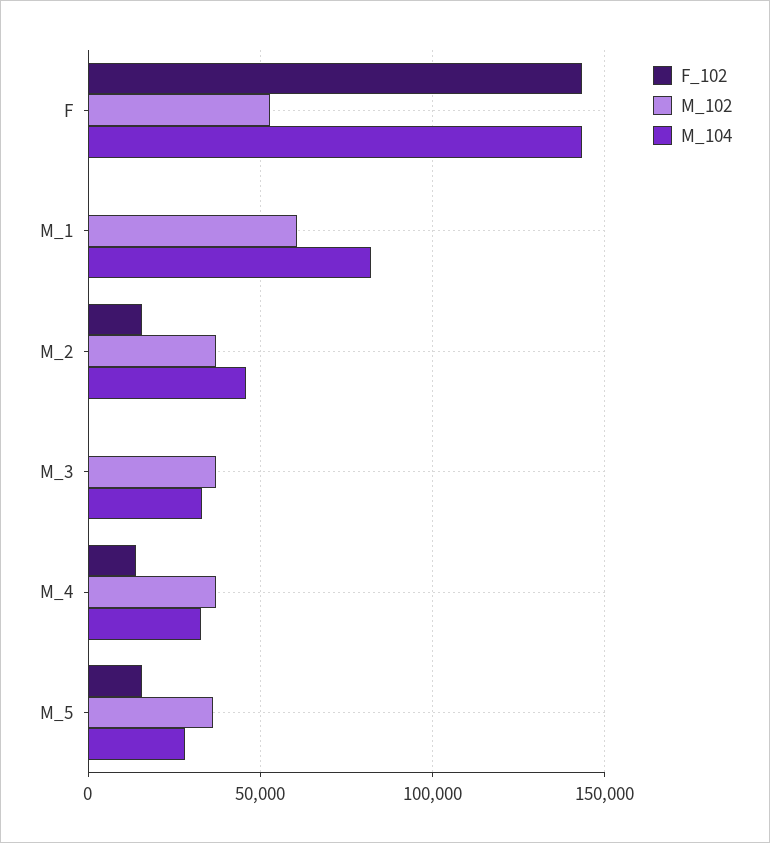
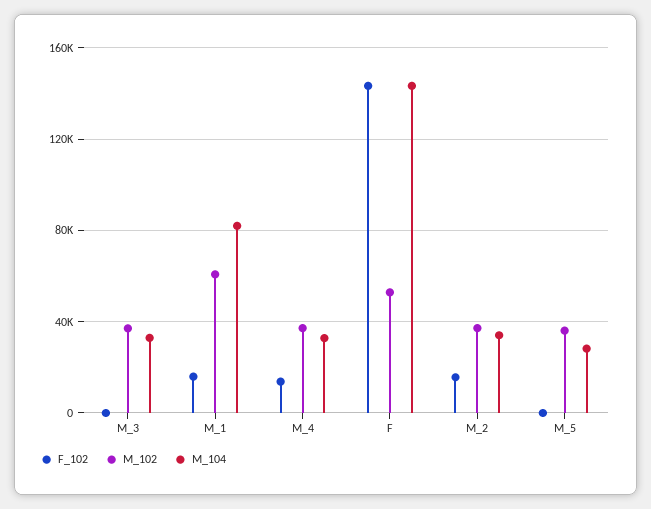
F_102, M_1: 0 -> 15000
M_104, M_2: 45000 -> 35000
F_102, M_5: 15000 -> 0

